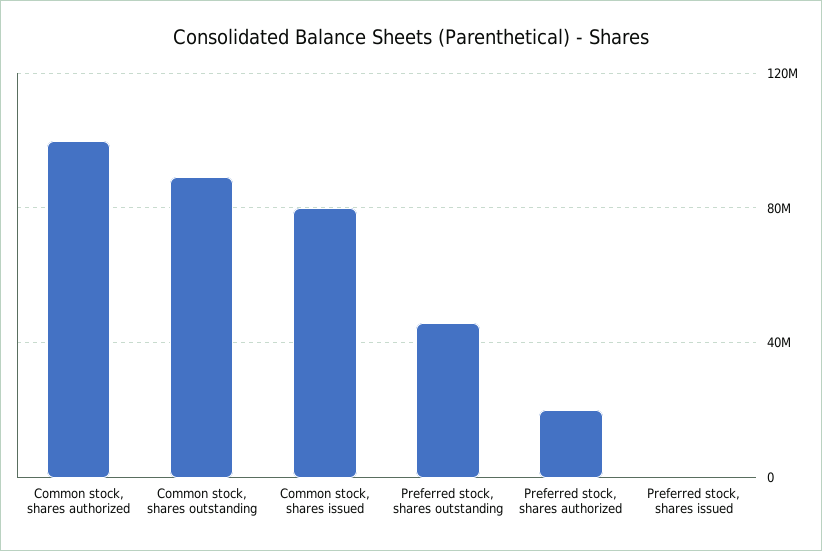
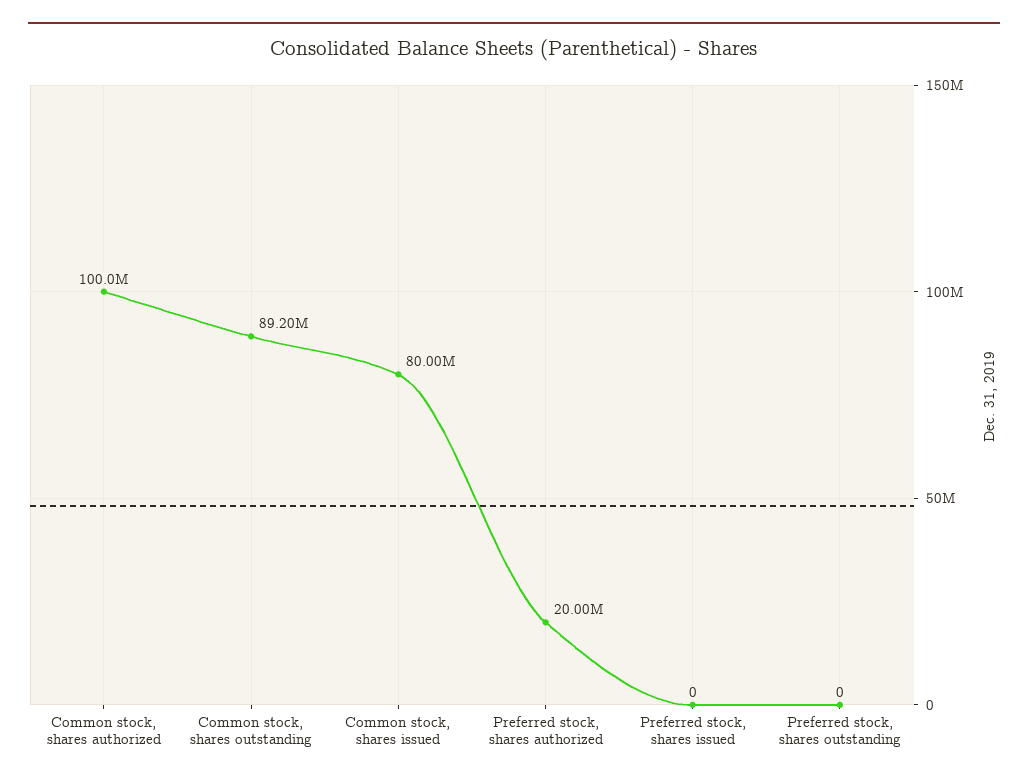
Preferred stock, shares outstanding: 45000000 -> 0

